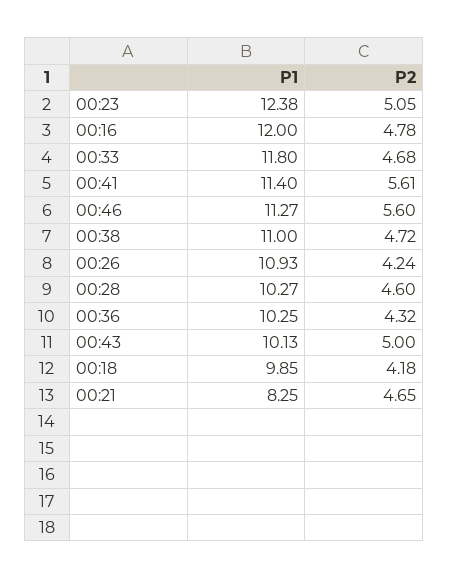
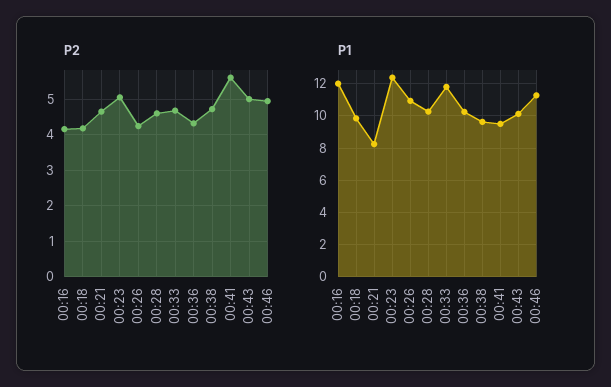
P2, 00:16: 4.78 -> 4.2
P1, 00:41: 11.4 -> 9.5
P2, 00:46: 5.6 -> 5
P1, 00:38: 11 -> 9.5

